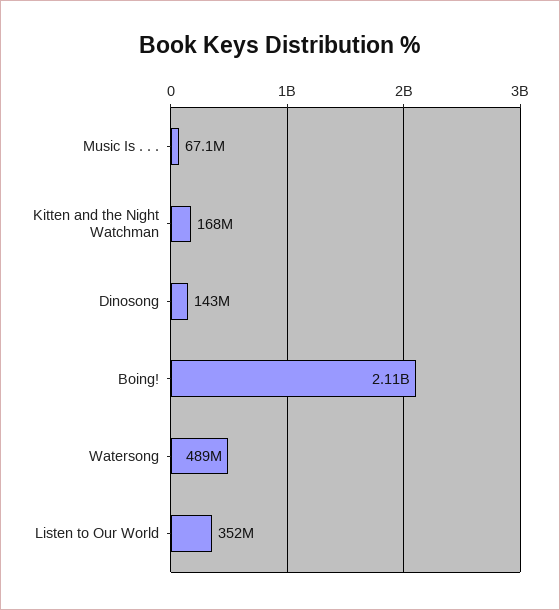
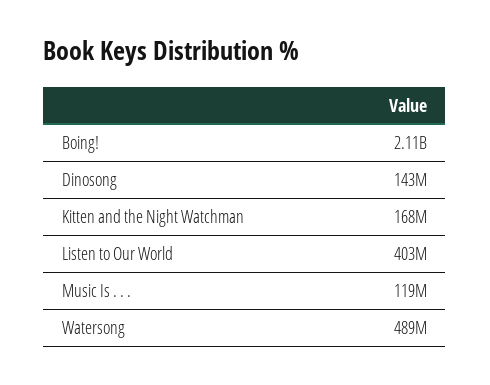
Music Is . . .: 67100000 -> 119000000
Listen to Our World: 352000000 -> 403000000

